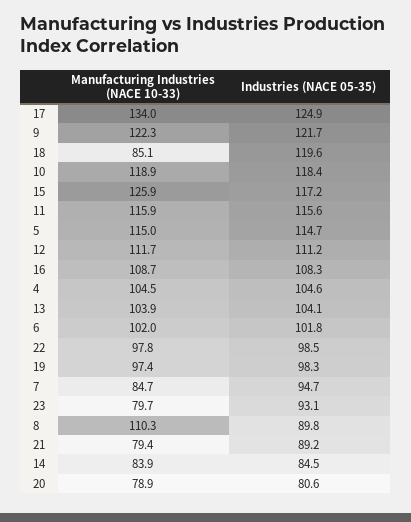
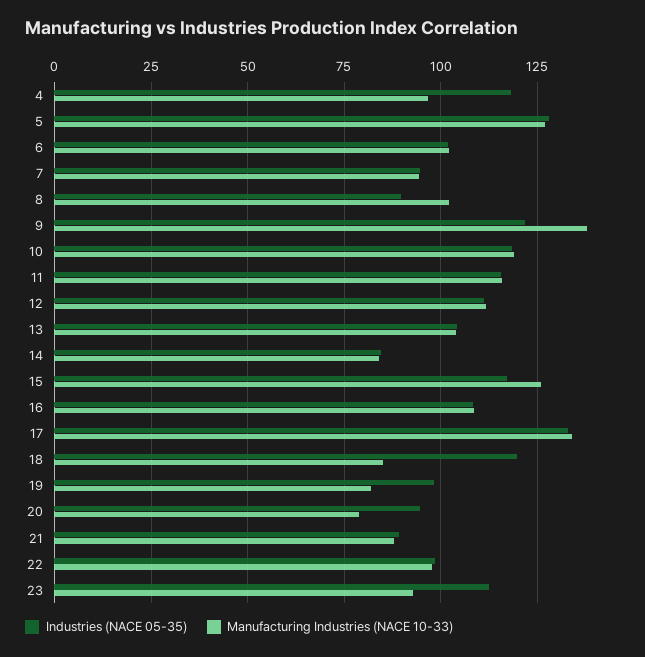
Industries (NACE 05-35), 17: 124.9 -> 132.5
Manufacturing Industries (NACE 10-33), 9: 122.3 -> 137.5
Manufacturing Industries (NACE 10-33), 5: 115 -> 127.5
Industries (NACE 05-35), 5: 114.7 -> 127.5
Manufacturing Industries (NACE 10-33), 4: 104.5 -> 97.5
Industries (NACE 05-35), 4: 104.6 -> 117.5
Manufacturing Industries (NACE 10-33), 19: 97.4 -> 82.5
Manufacturing Industries (NACE 10-33), 7: 84.7 -> 95
Manufacturing Industries (NACE 10-33), 23: 79.7 -> 92.5
Industries (NACE 05-35), 23: 93.1 -> 112.5
Manufacturing Industries (NACE 10-33), 8: 110.3 -> 102.5
Manufacturing Industries (NACE 10-33), 21: 79.4 -> 87.5
Industries (NACE 05-35), 20: 80.6 -> 95

